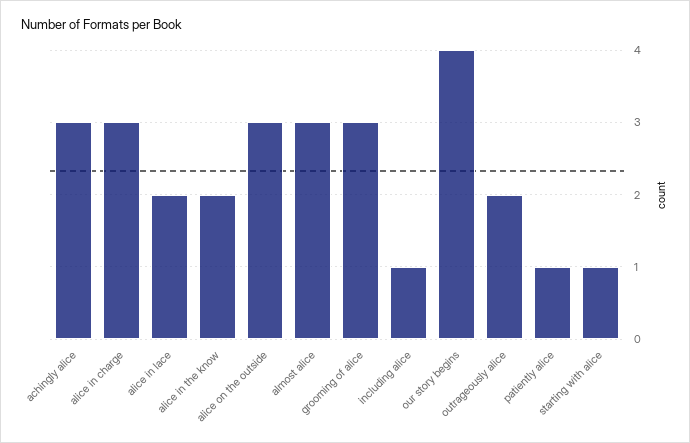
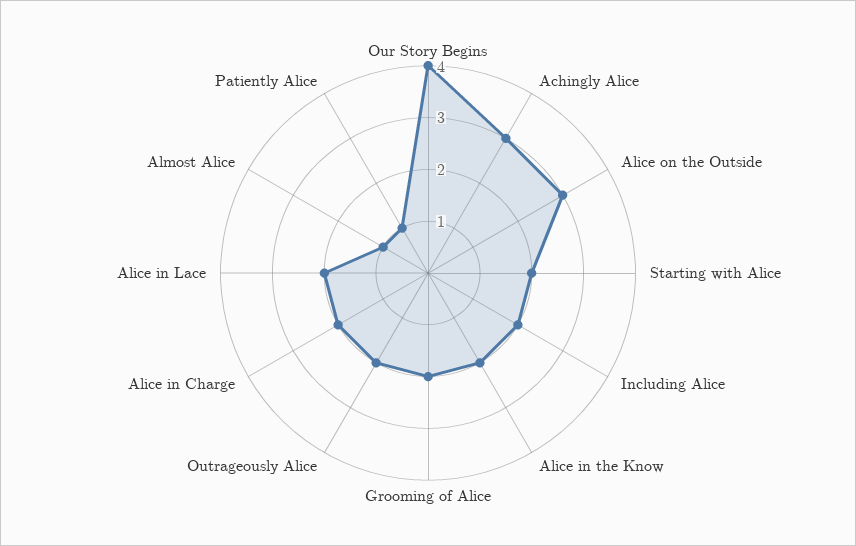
alice in charge: 3 -> 2
almost alice: 3 -> 1
grooming of alice: 3 -> 2
including alice: 1 -> 2
starting with alice: 1 -> 2

